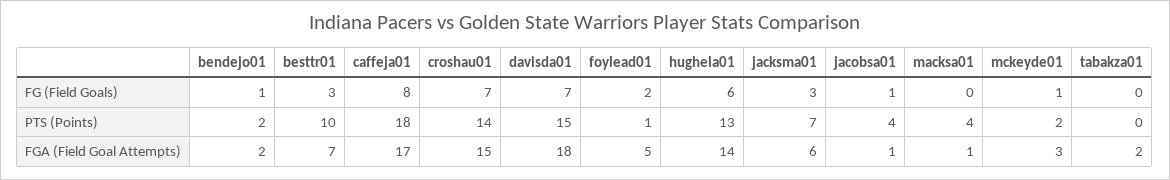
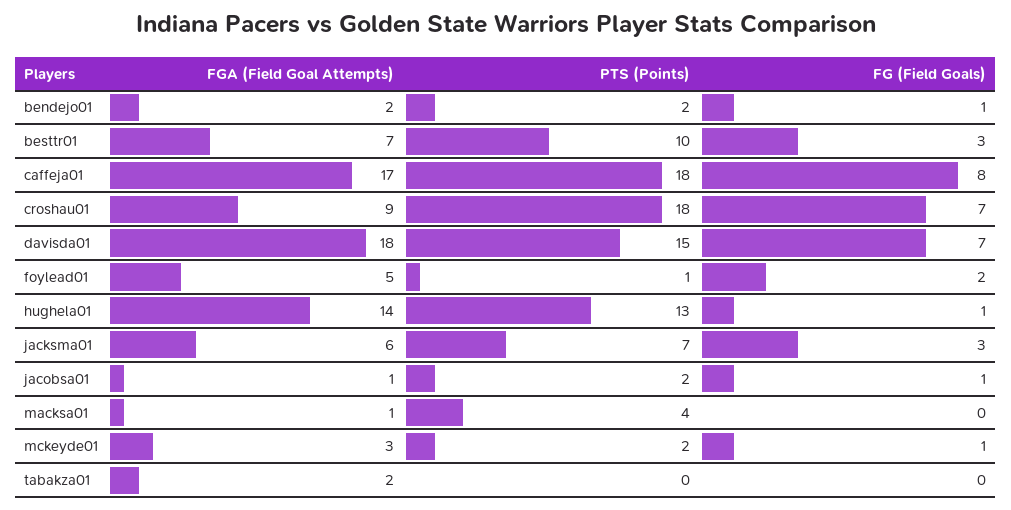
hughela01, FG (Field Goals): 6 -> 1
croshau01, PTS (Points): 14 -> 18
jacobsa01, PTS (Points): 4 -> 2
croshau01, FGA (Field Goal Attempts): 15 -> 9

